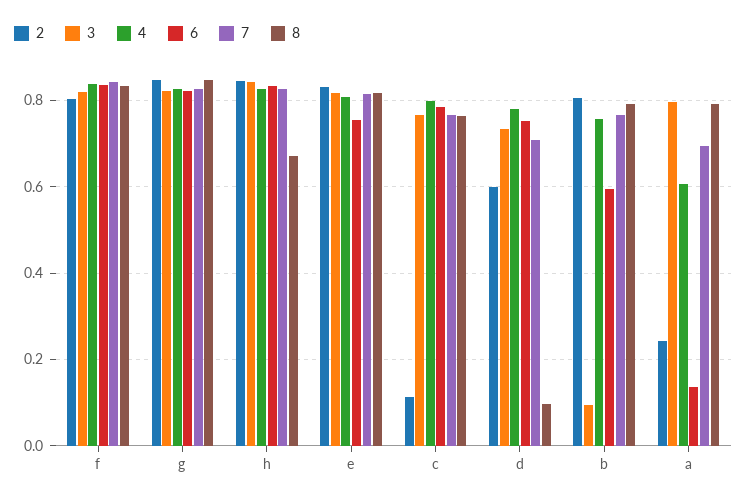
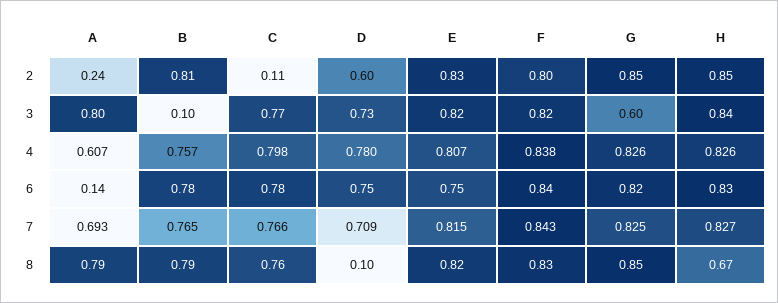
3, g: 0.82 -> 0.6
6, b: 0.6 -> 0.78

